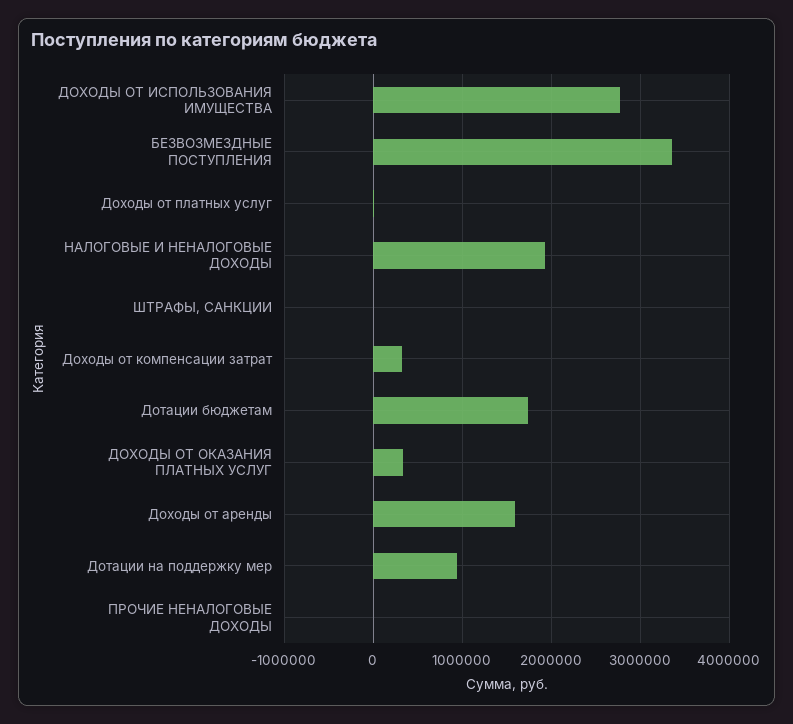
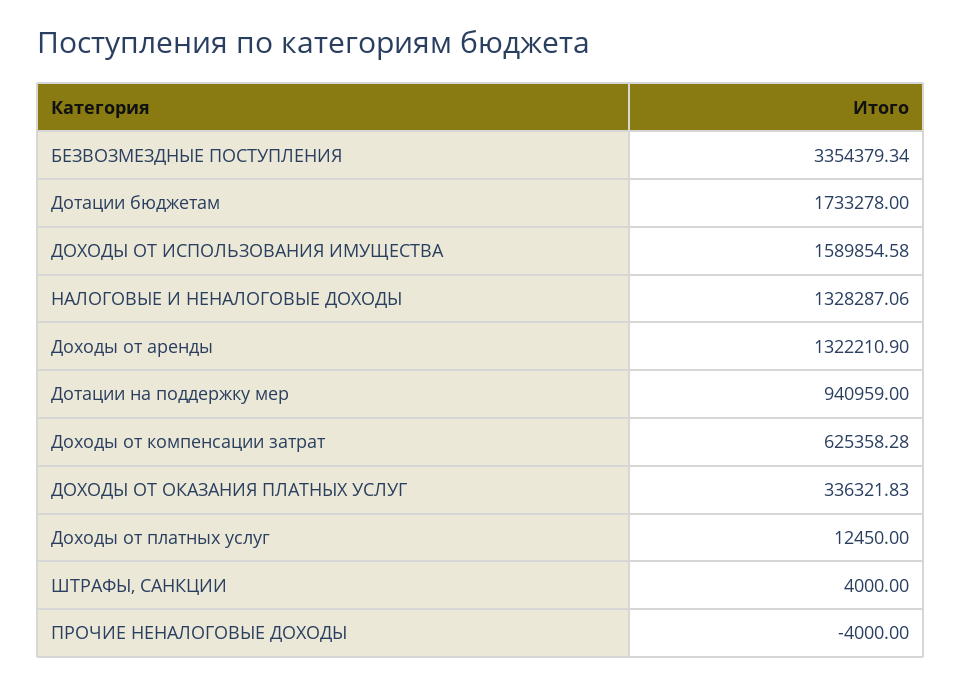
ДОХОДЫ ОТ ИСПОЛЬЗОВАНИЯ ИМУЩЕСТВА: 2800000 -> 1589854.58
НАЛОГОВЫЕ И НЕНАЛОГОВЫЕ ДОХОДЫ: 1900000 -> 1328287.06
Доходы от компенсации затрат: 300000 -> 625358.28
Доходы от аренды: 1600000 -> 1322210.9

